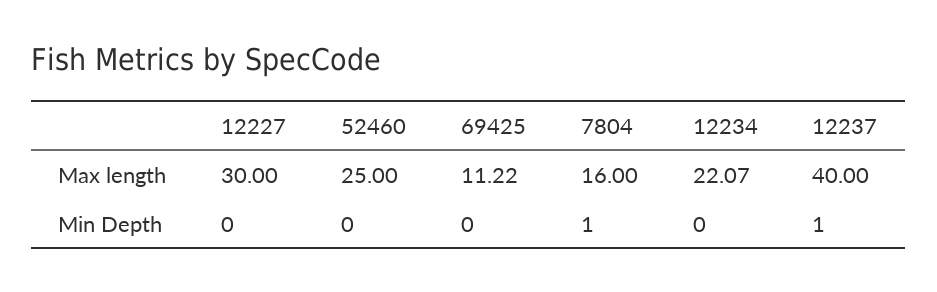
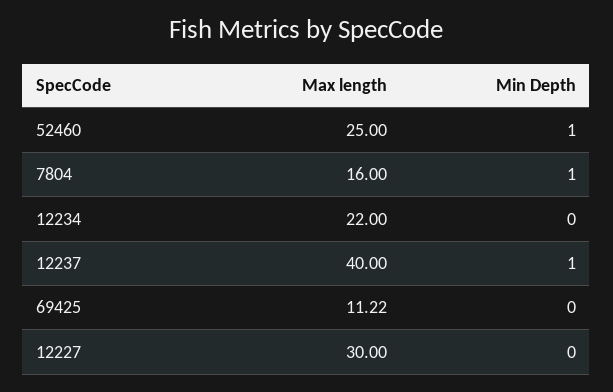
12234, Max length: 22.07 -> 22
52460, Min Depth: 0 -> 1

